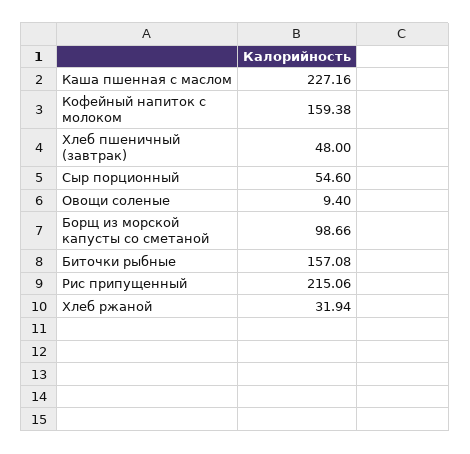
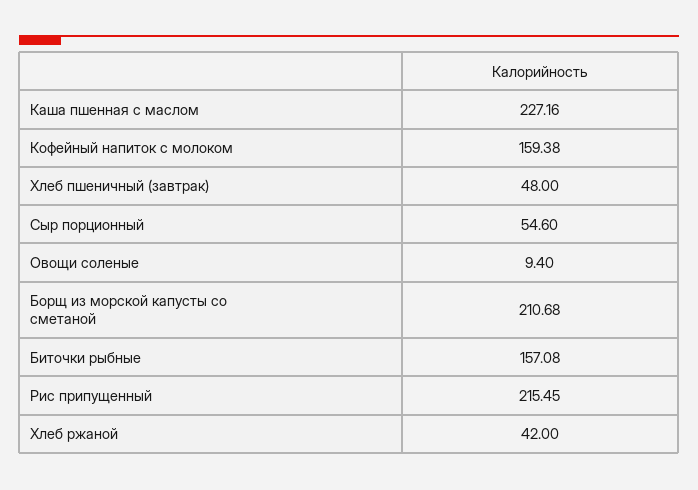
Борщ из морской капусты со сметаной: 98.66 -> 210.68
Рис припущенный: 215.06 -> 215.45
Хлеб ржаной: 31.94 -> 42

